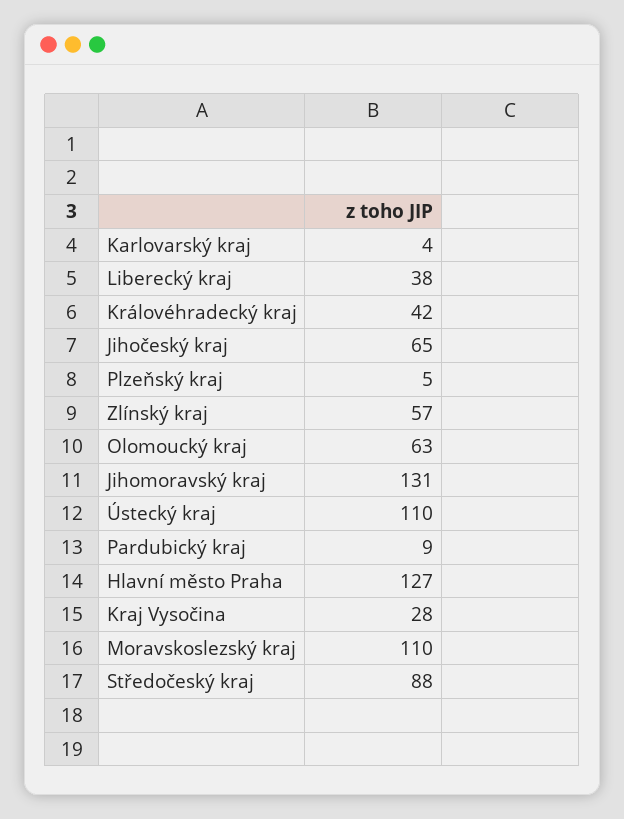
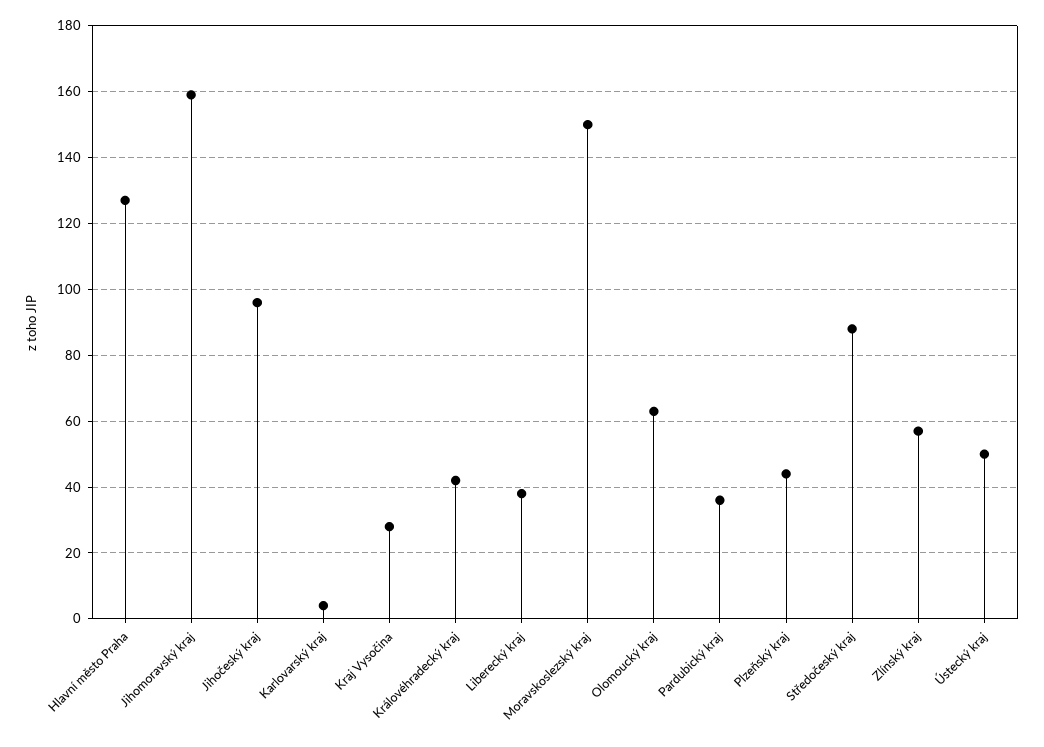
Jihočeský kraj: 65 -> 95
Plzeňský kraj: 5 -> 45
Jihomoravský kraj: 131 -> 160
Ústecký kraj: 110 -> 50
Pardubický kraj: 9 -> 35
Moravskoslezský kraj: 110 -> 150

